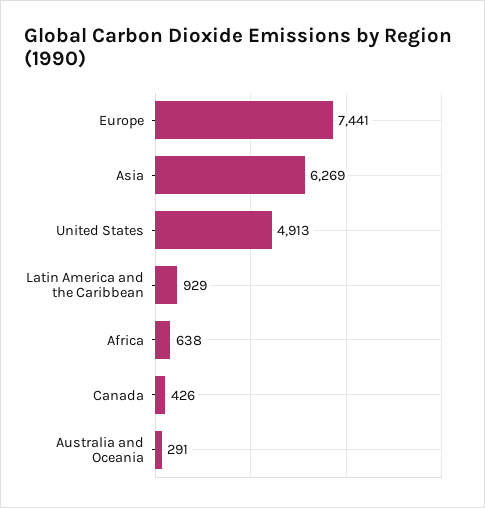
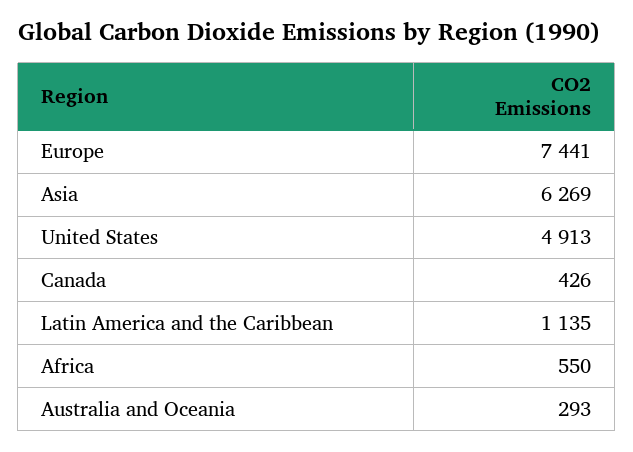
Latin America and the Caribbean: 929 -> 1135
Africa: 638 -> 550
Australia and Oceania: 291 -> 293

